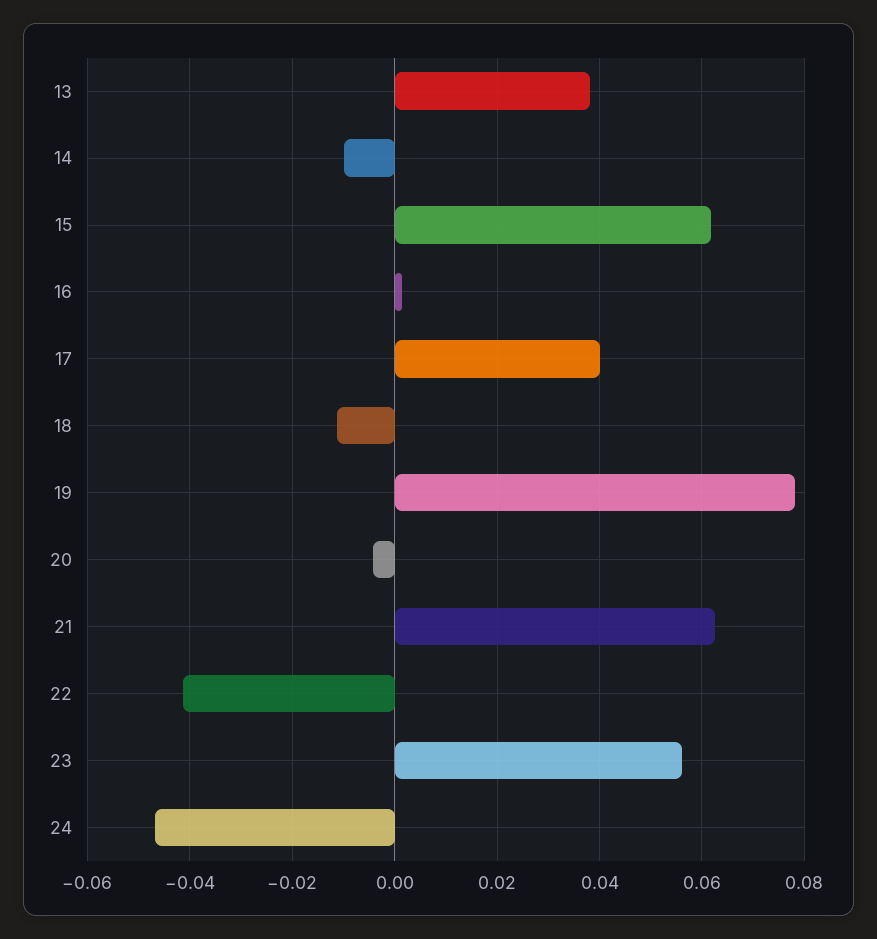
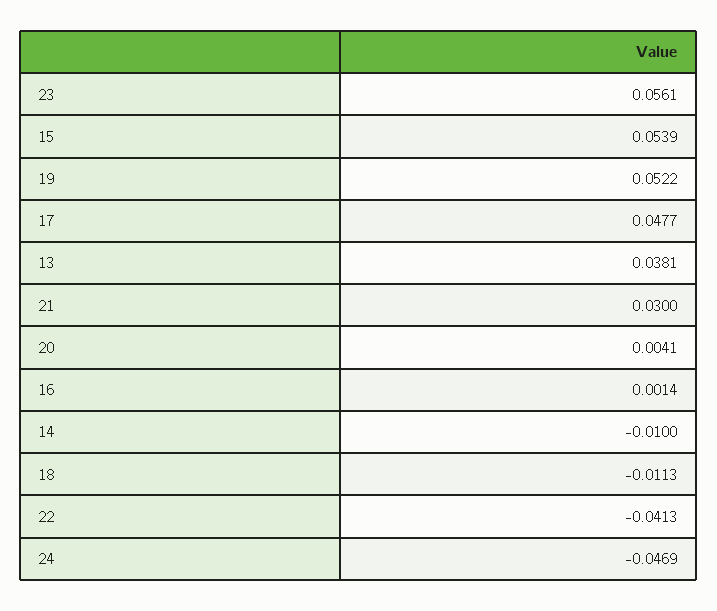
15: 0.062 -> 0.0539
17: 0.04 -> 0.0477
19: 0.078 -> 0.0522
20: -0.004 -> 0.0041
21: 0.062 -> 0.03

